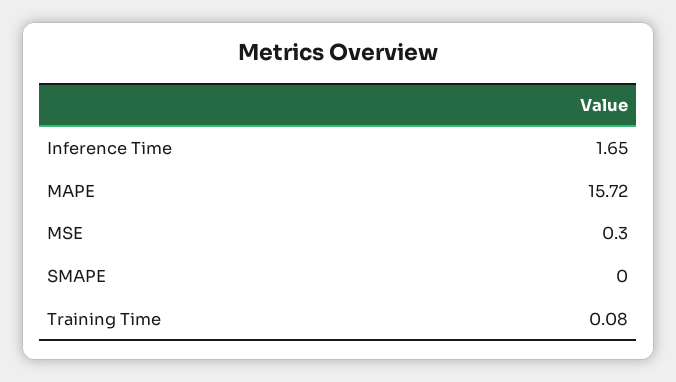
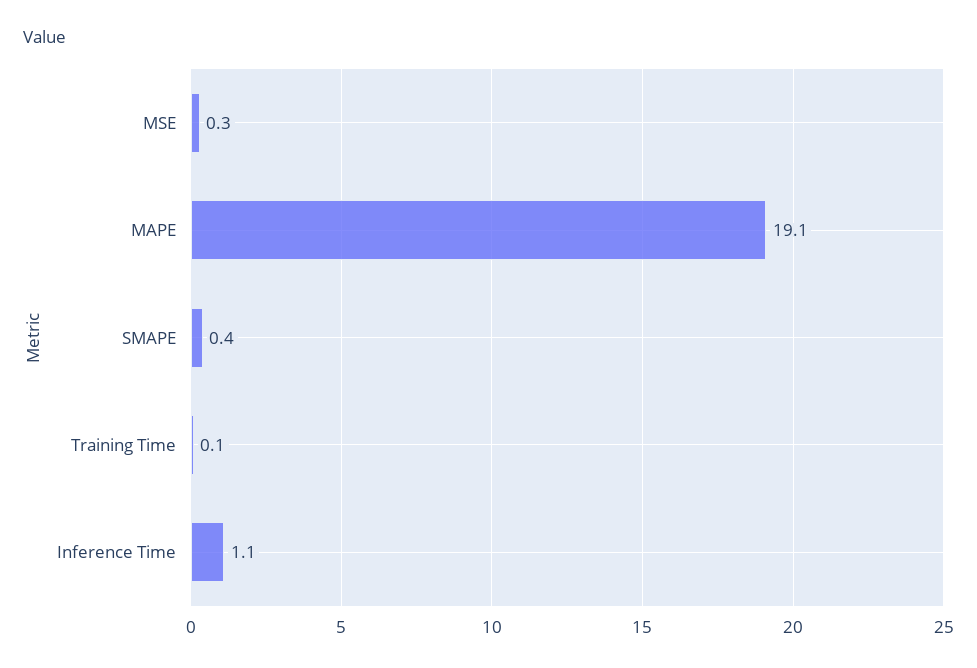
Inference Time: 1.65 -> 1.1
MAPE: 15.72 -> 19.1
SMAPE: 0 -> 0.4

